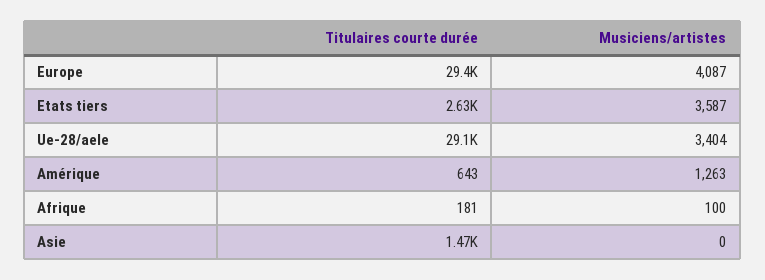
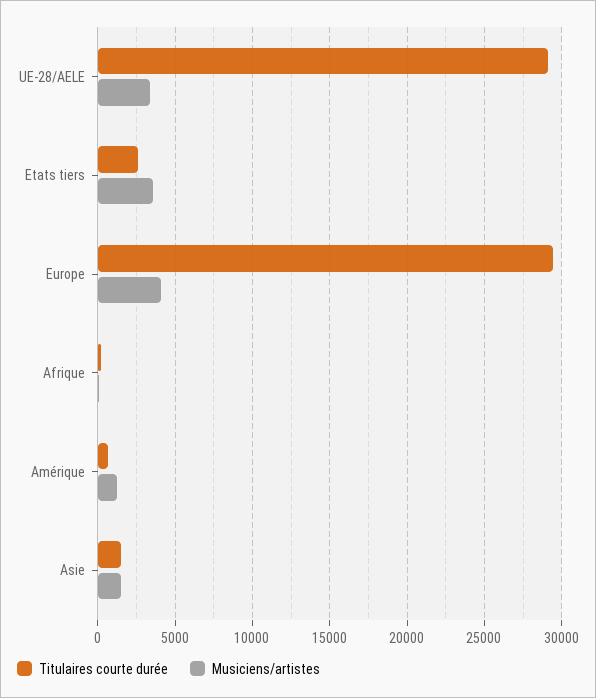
Musiciens/artistes, Asie: 0 -> 1500

